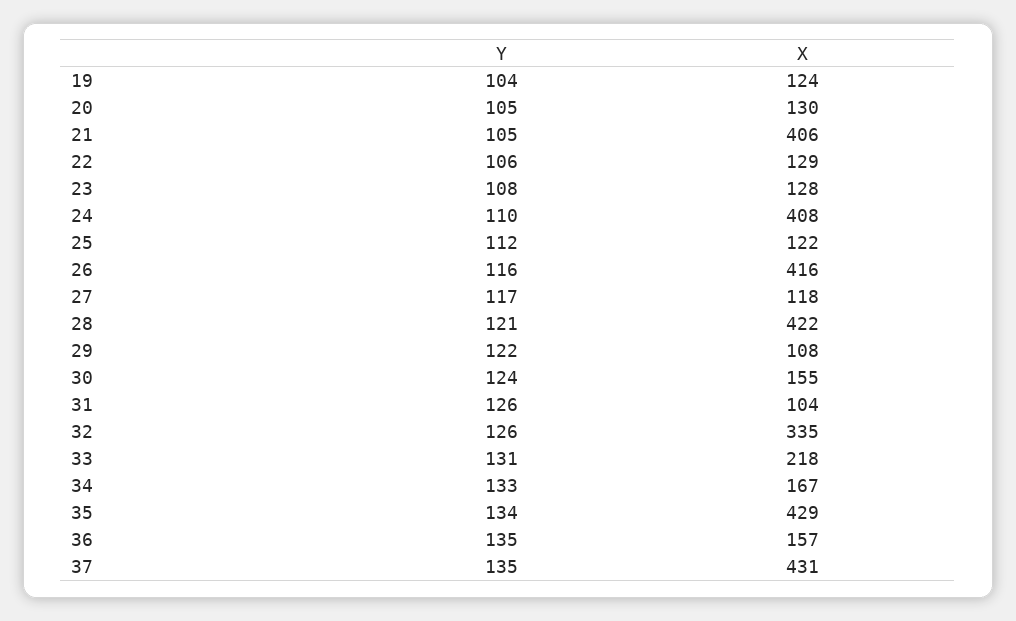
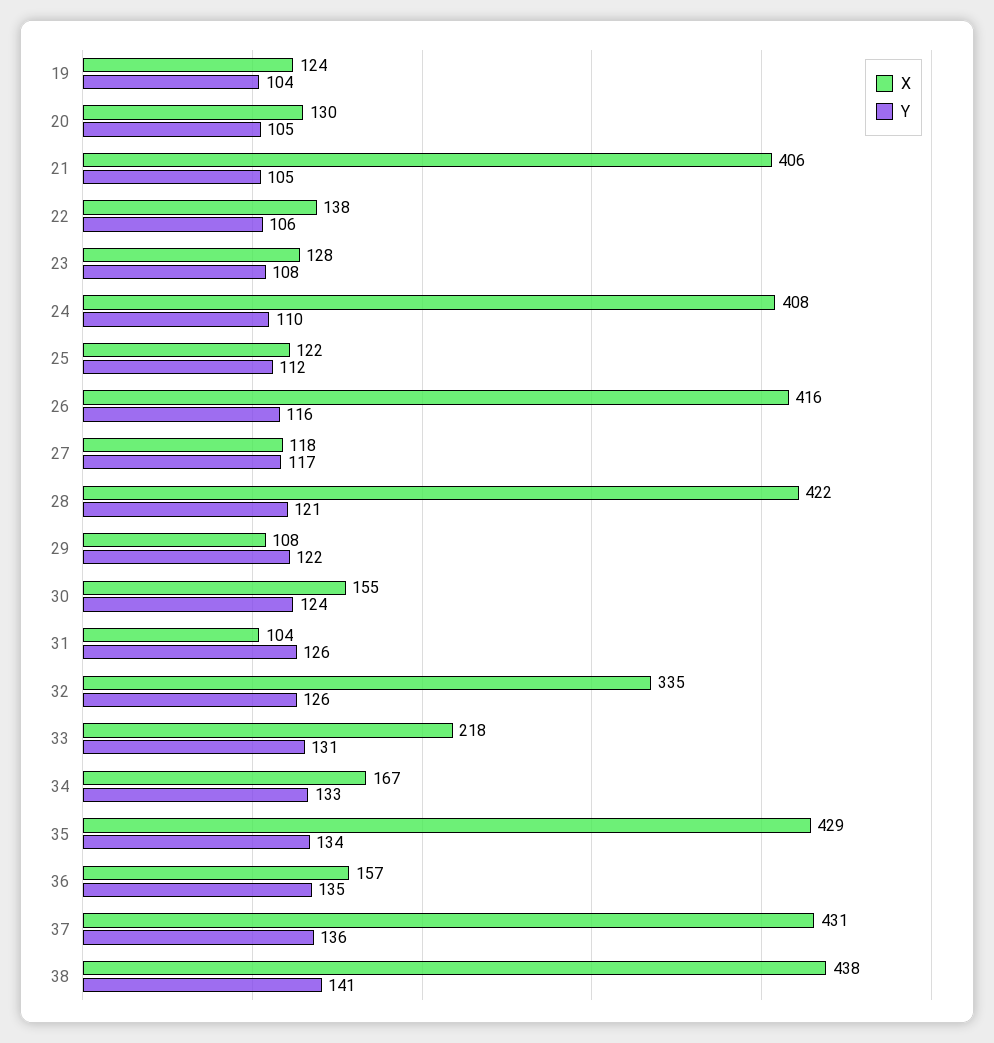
X, 22: 129 -> 138
Y, 37: 135 -> 136
X, 38: none -> 438
Y, 38: none -> 141

